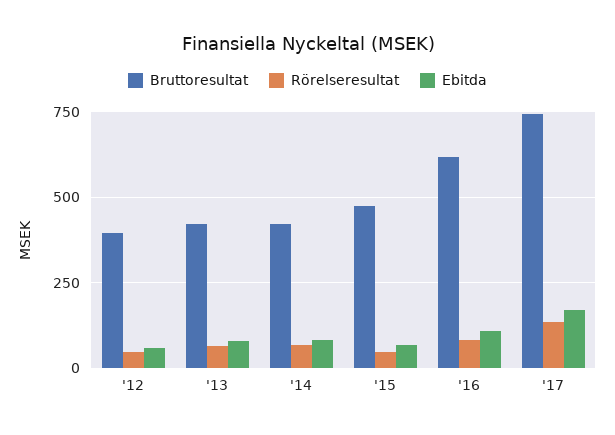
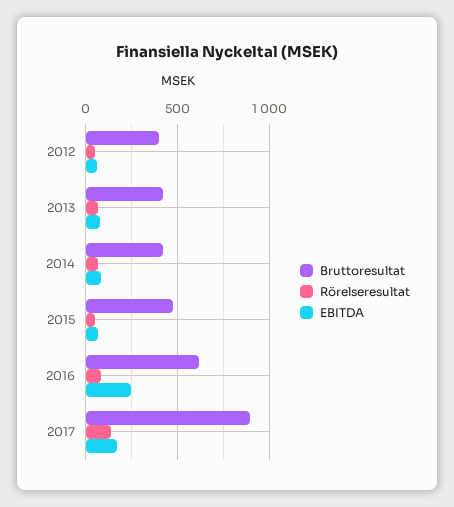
Ebitda, '16: 100 -> 250
Bruttoresultat, '17: 750 -> 900

